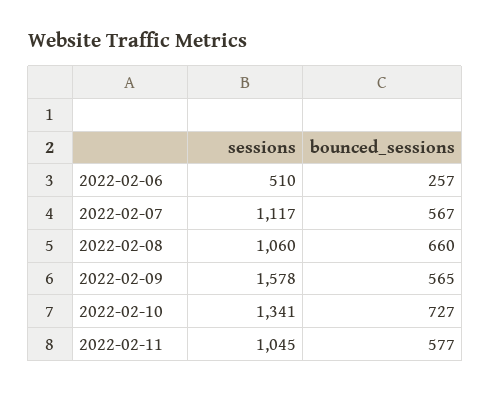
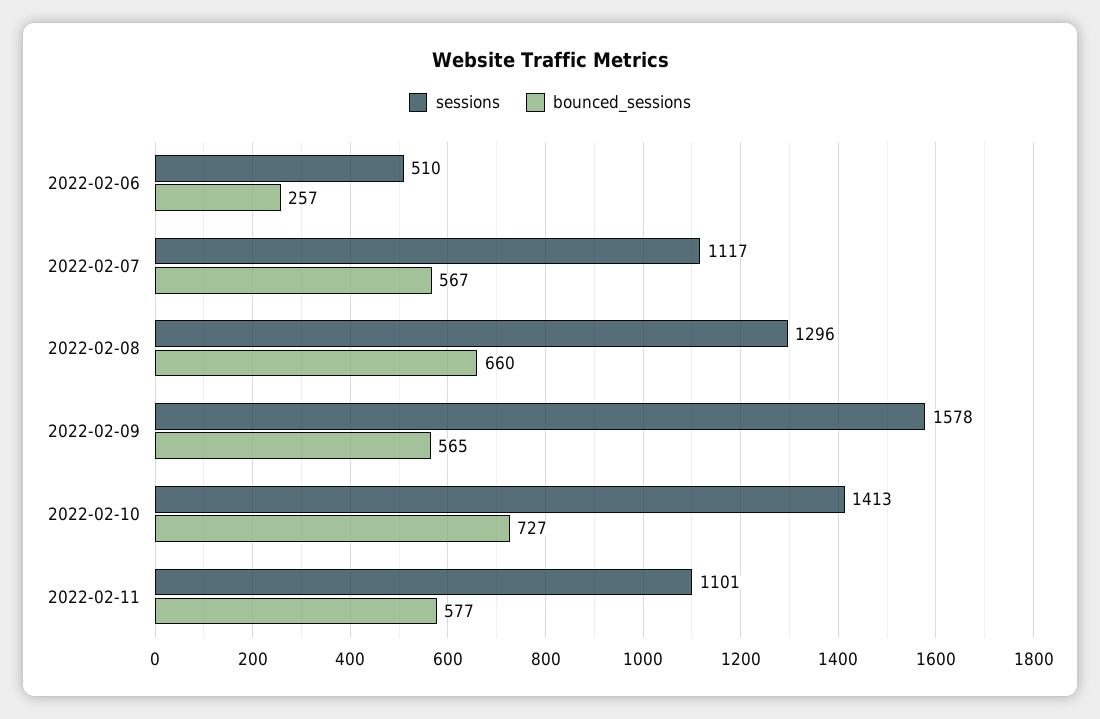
sessions, 2022-02-08: 1060 -> 1296
sessions, 2022-02-10: 1341 -> 1413
sessions, 2022-02-11: 1045 -> 1101

